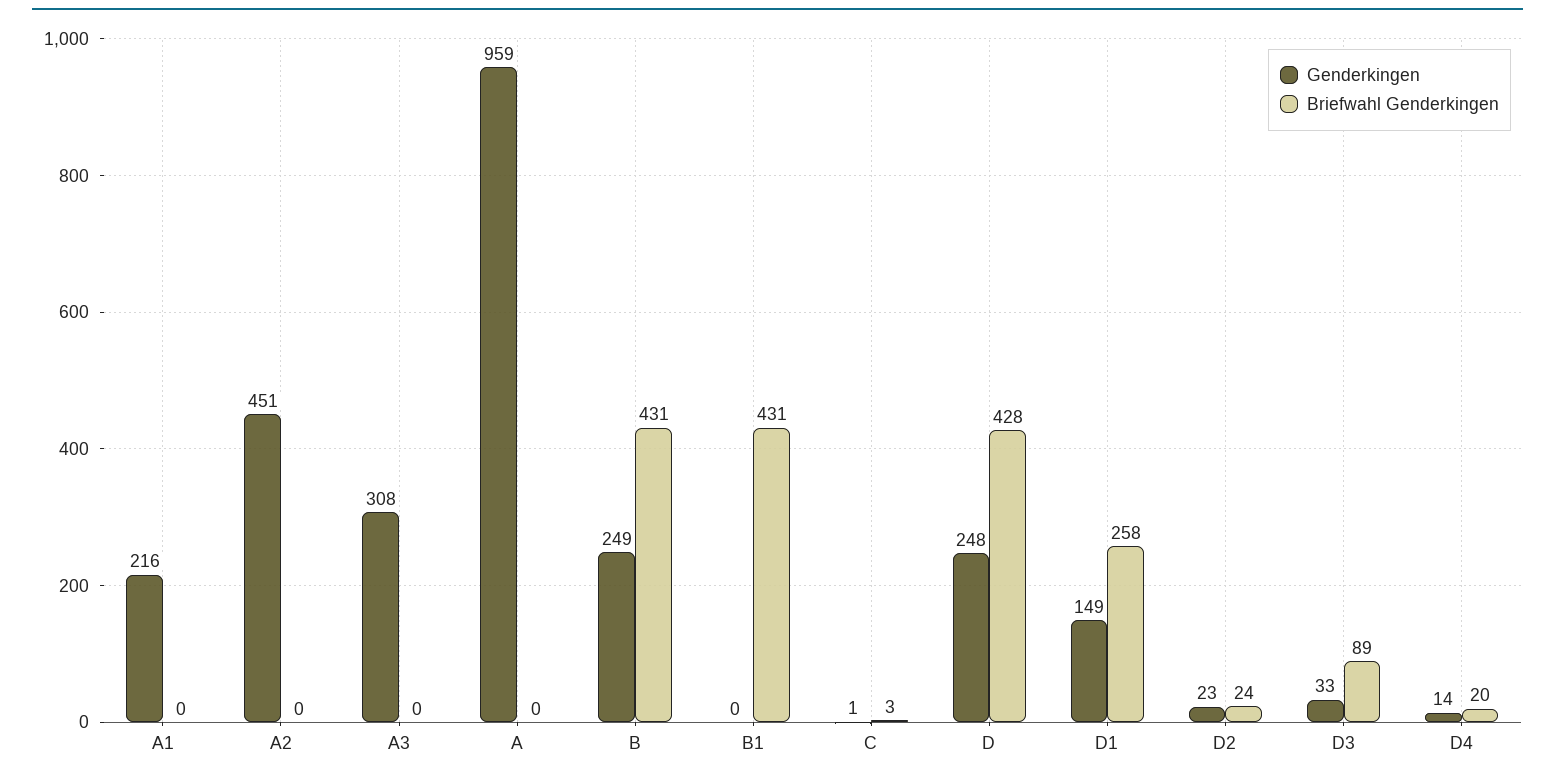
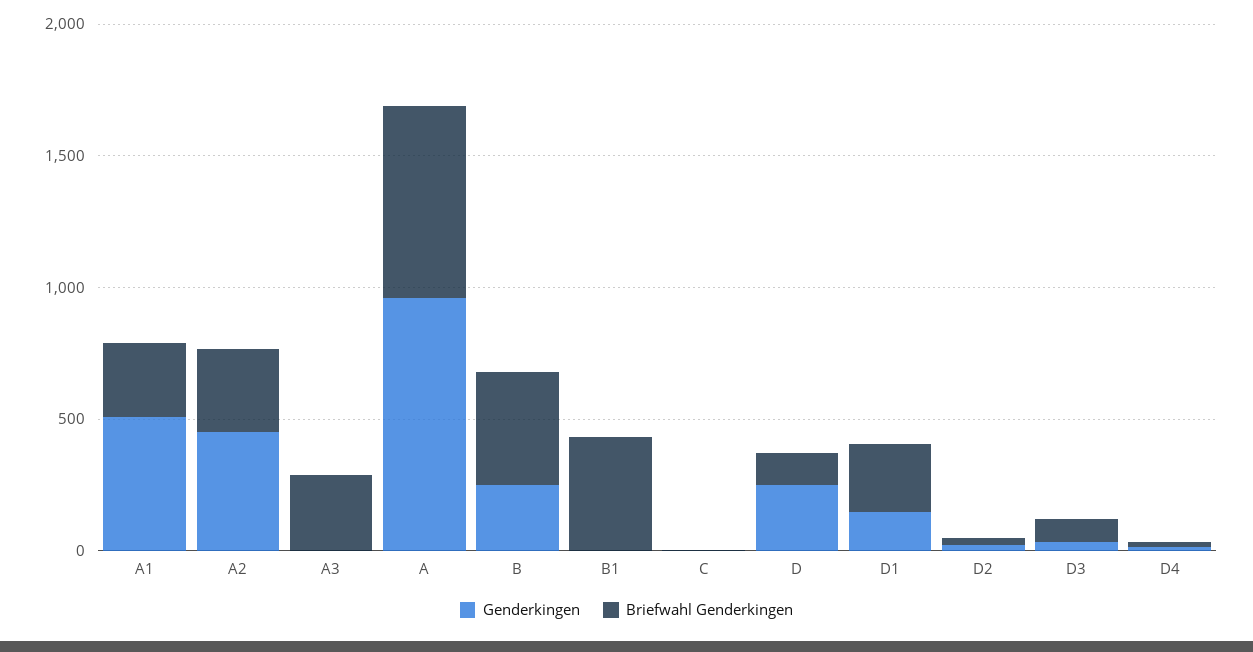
Genderkingen, A1: 216 -> 500
Briefwahl Genderkingen, A1: 0 -> 300
Briefwahl Genderkingen, A2: 0 -> 300
Genderkingen, A3: 308 -> 0
Briefwahl Genderkingen, A3: 0 -> 300
Briefwahl Genderkingen, A: 0 -> 700
Briefwahl Genderkingen, D: 428 -> 100

